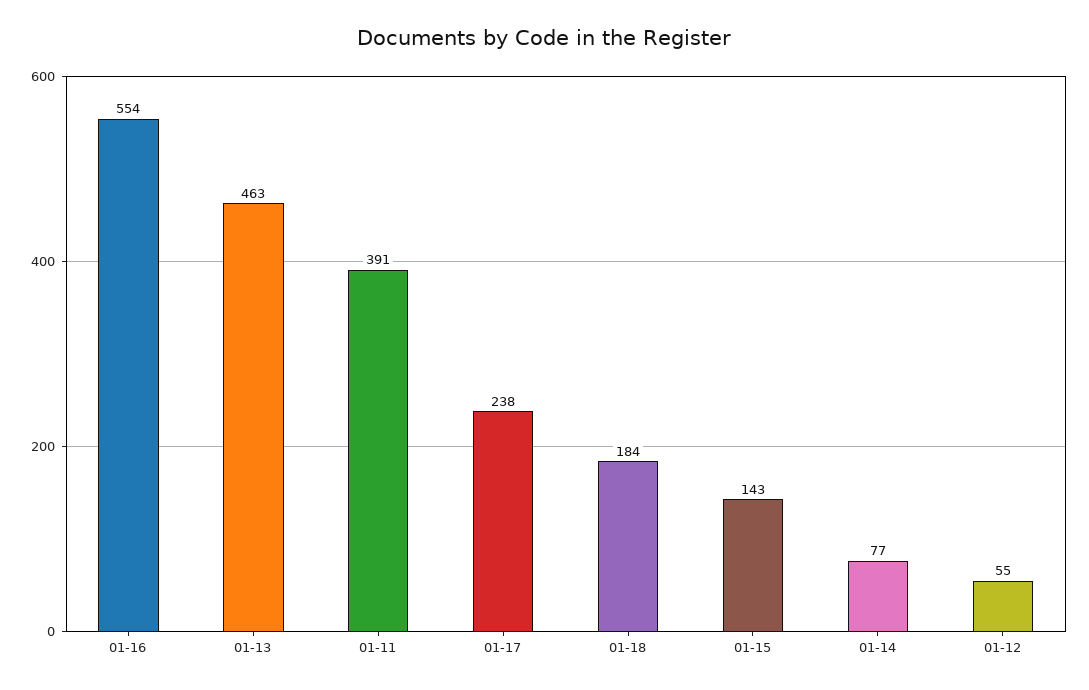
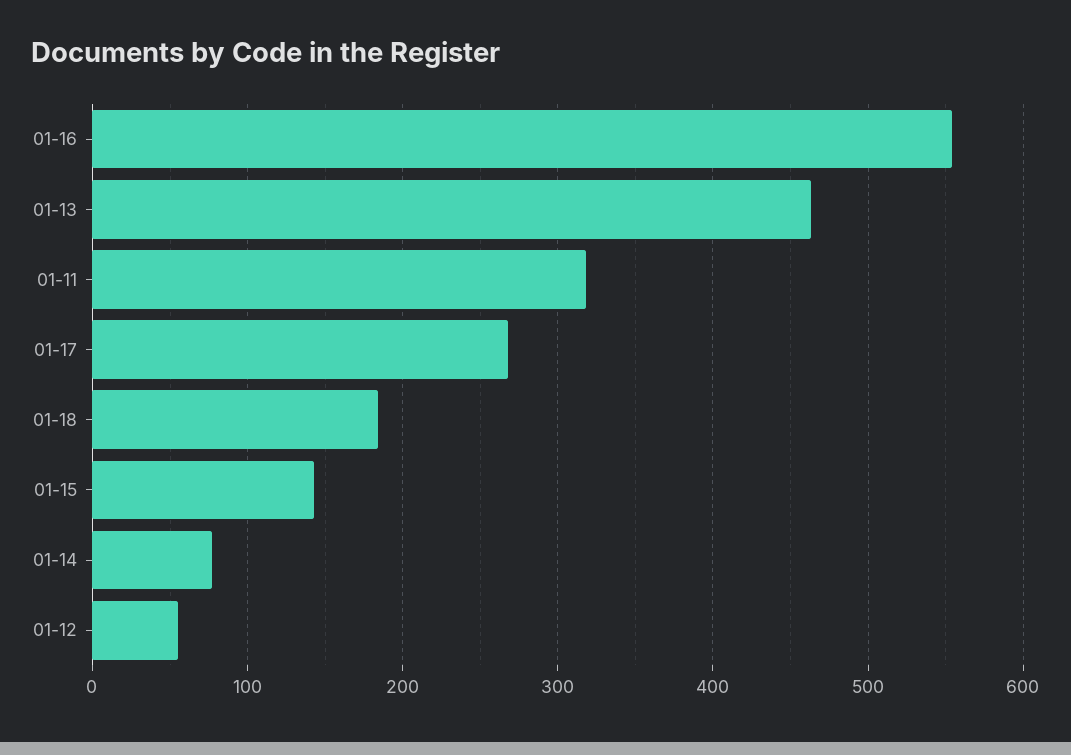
01-11: 391 -> 320
01-17: 238 -> 270

